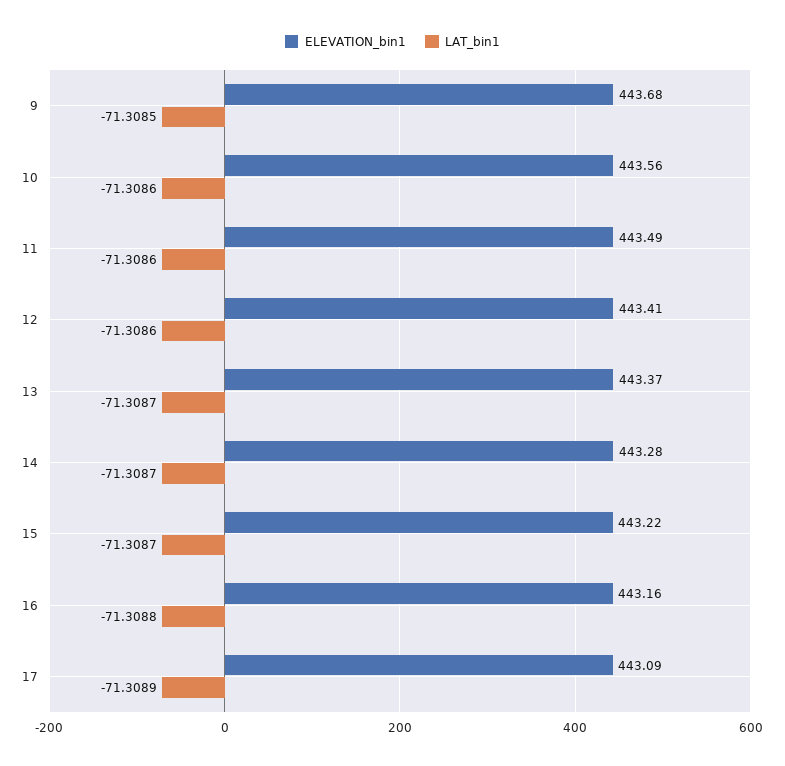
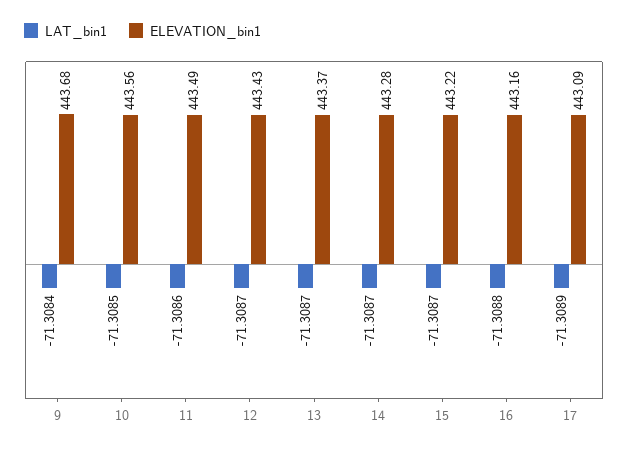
LAT_bin1, 9: -71.3085 -> -71.3084
LAT_bin1, 10: -71.3086 -> -71.3085
ELEVATION_bin1, 12: 443.41 -> 443.43
LAT_bin1, 12: -71.3086 -> -71.3087

